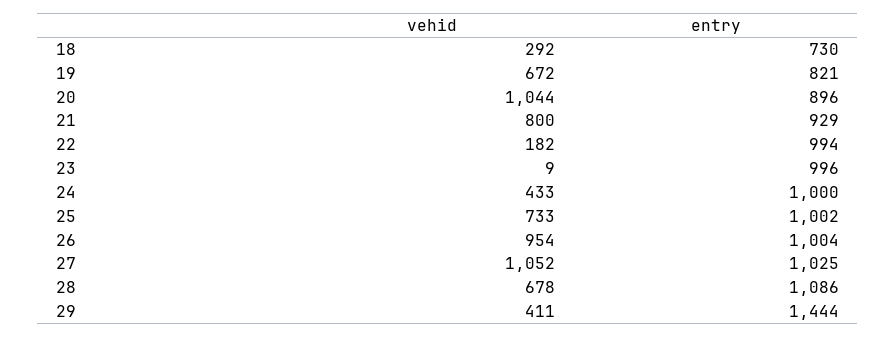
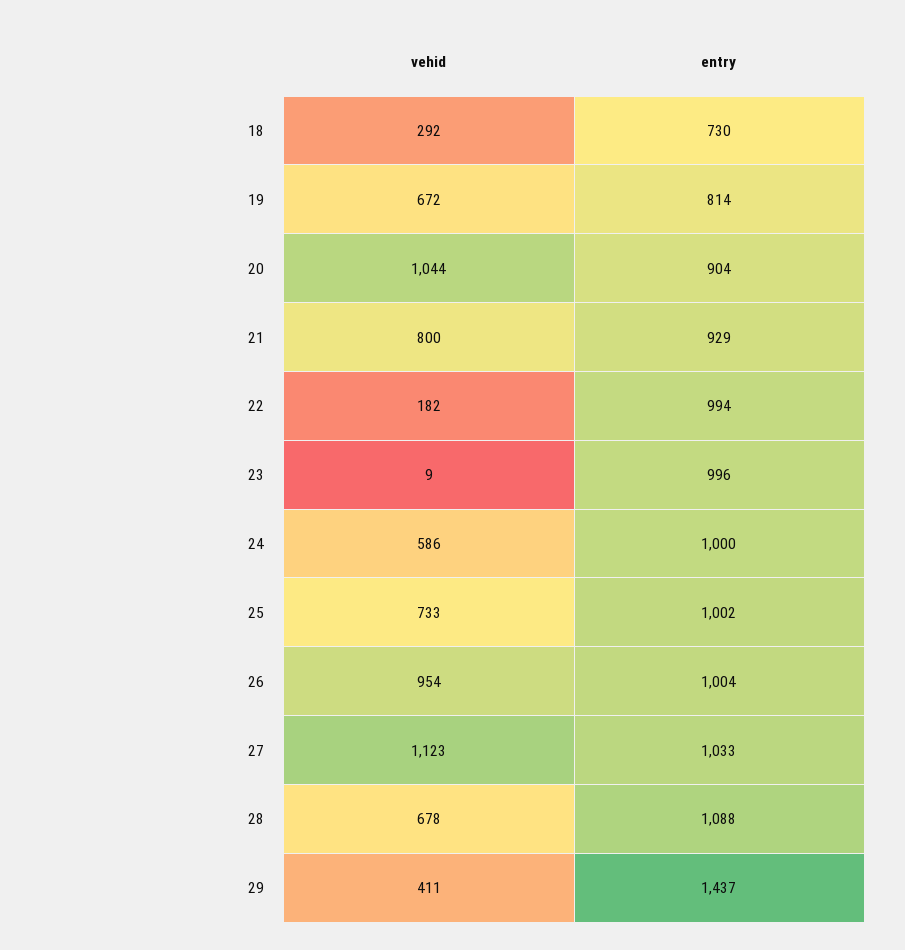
entry, 19: 821 -> 814
entry, 20: 896 -> 904
vehid, 24: 433 -> 586
vehid, 27: 1052 -> 1123
entry, 27: 1025 -> 1033
entry, 28: 1086 -> 1088
entry, 29: 1444 -> 1437

